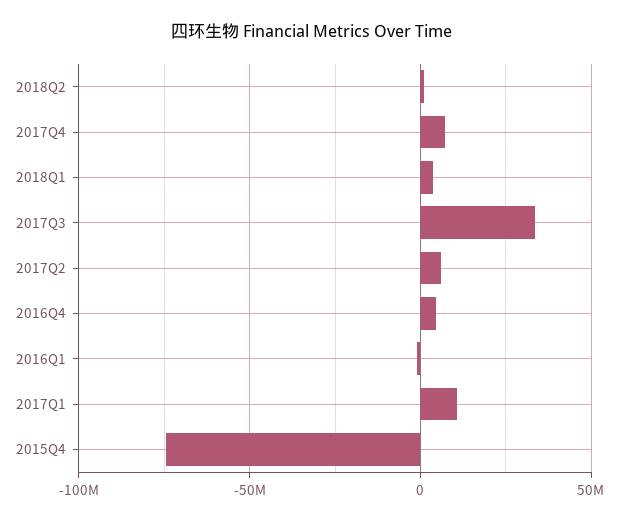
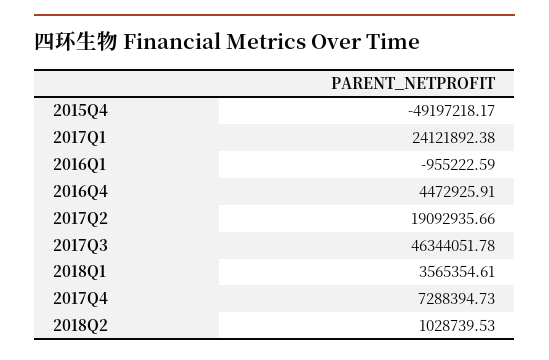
2017Q3: 35000000 -> 46344051.78
2017Q2: 5000000 -> 19092935.66
2017Q1: 10000000 -> 24121892.38
2015Q4: -75000000 -> -49197218.17

